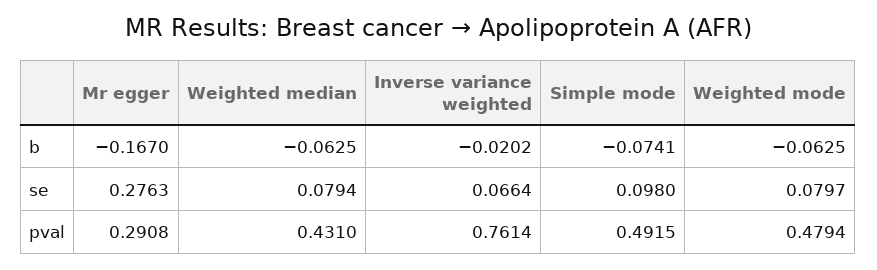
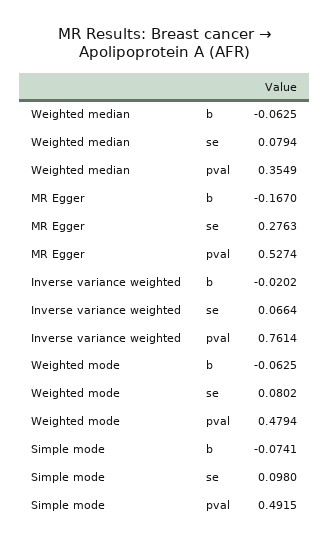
Weighted mode, se: 0.0797 -> 0.0802
Mr egger, pval: 0.2908 -> 0.5274
Weighted median, pval: 0.431 -> 0.3549

